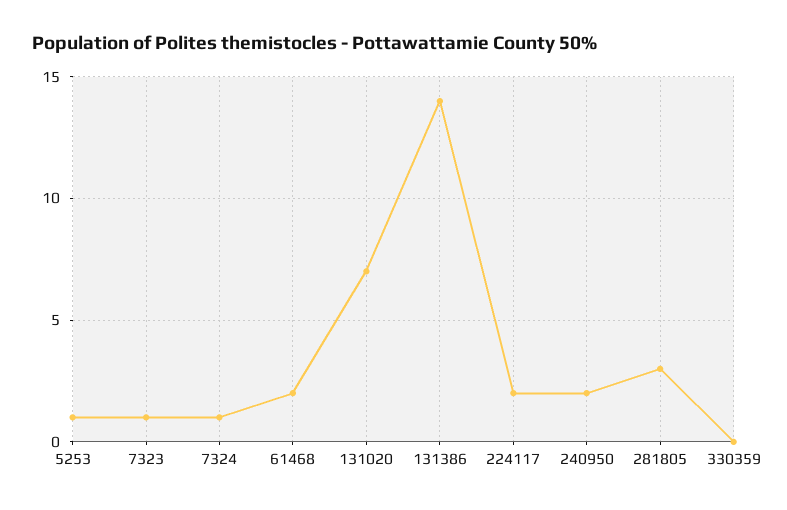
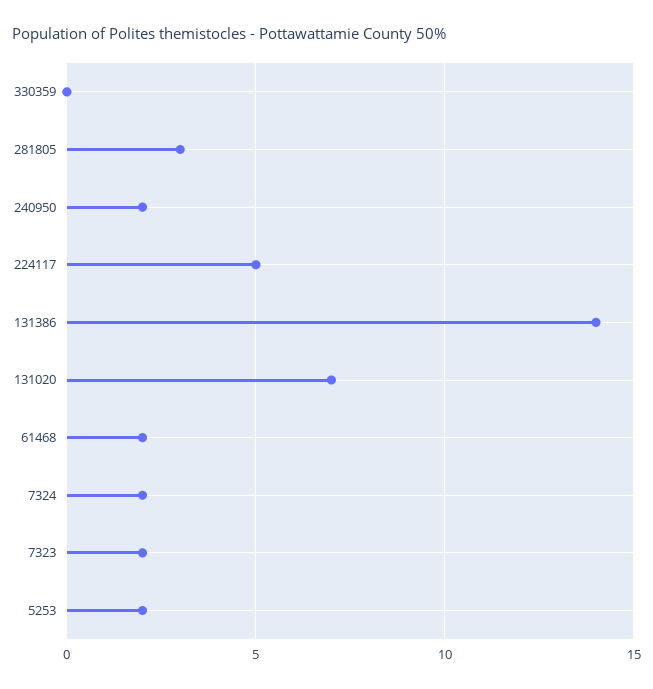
5253: 1 -> 2
7323: 1 -> 2
7324: 1 -> 2
224117: 2 -> 5

